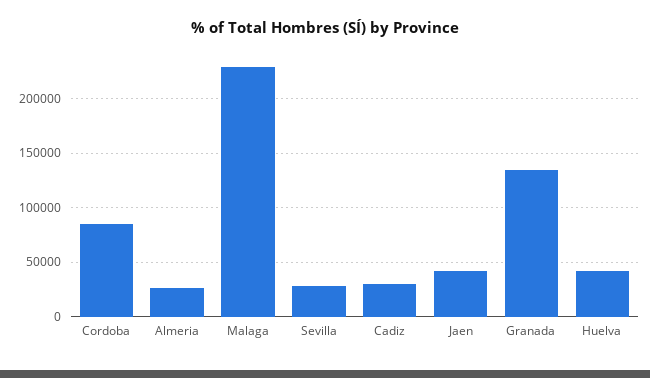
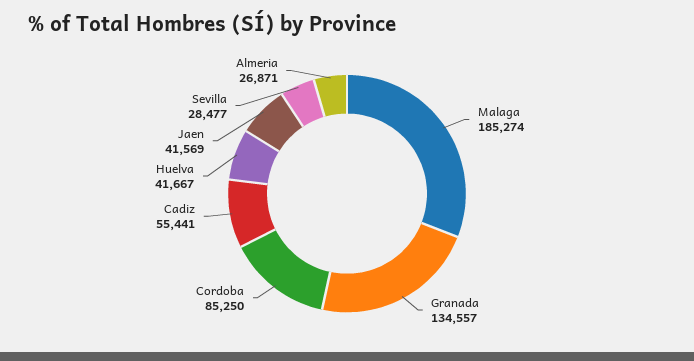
Malaga: 230000 -> 185274
Cadiz: 30000 -> 55441

